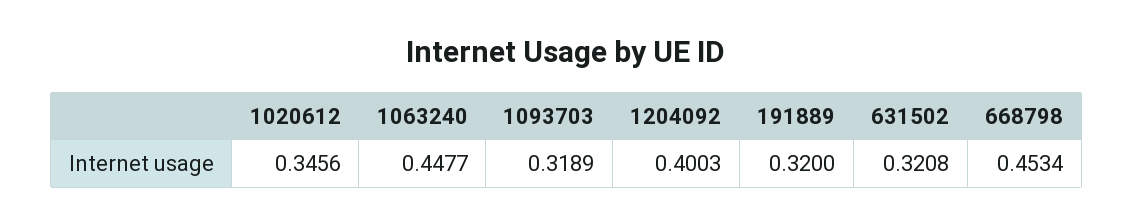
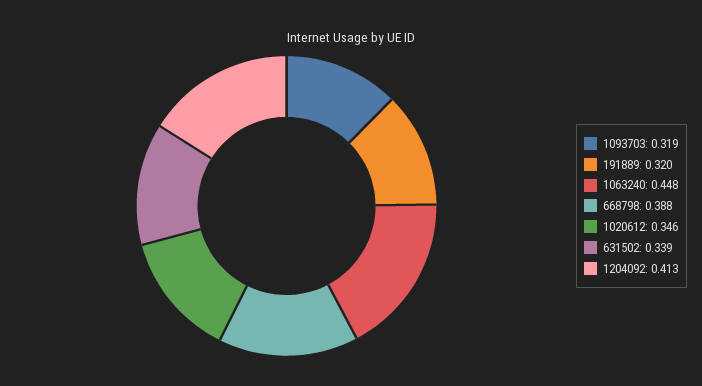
1204092: 0.4003 -> 0.413
631502: 0.3208 -> 0.339
668798: 0.4534 -> 0.388

